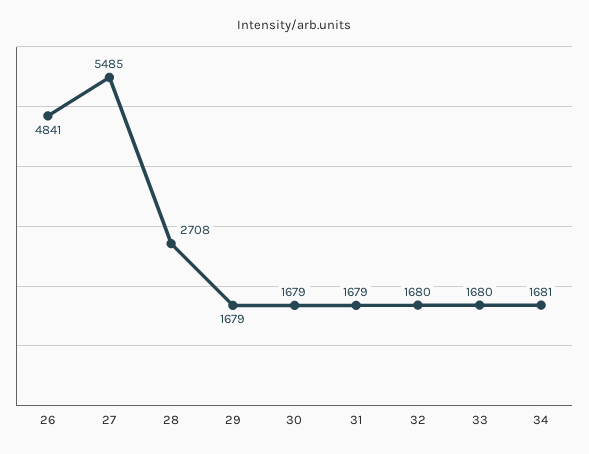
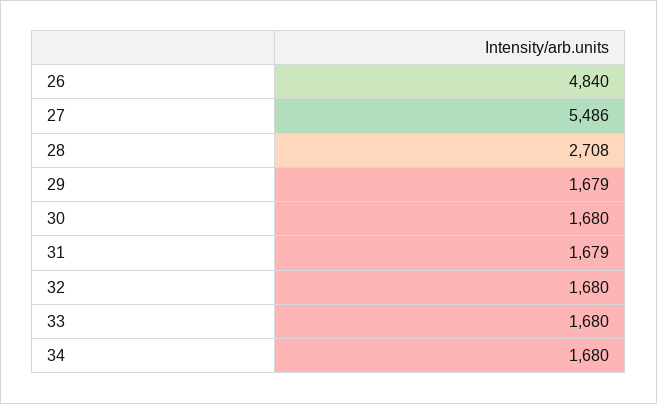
26: 4841 -> 4840
27: 5485 -> 5486
30: 1679 -> 1680
34: 1681 -> 1680

